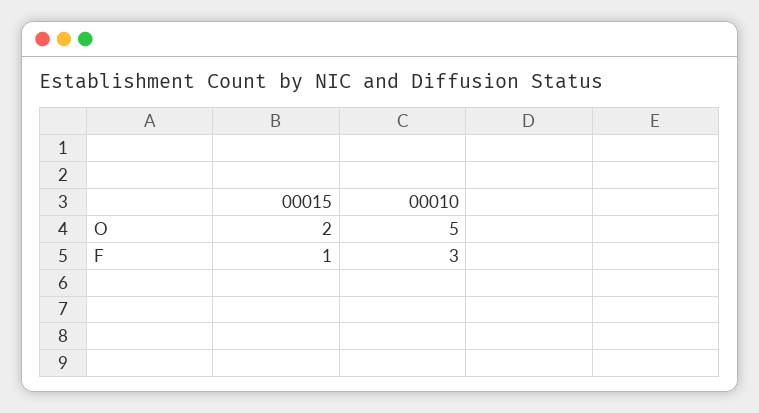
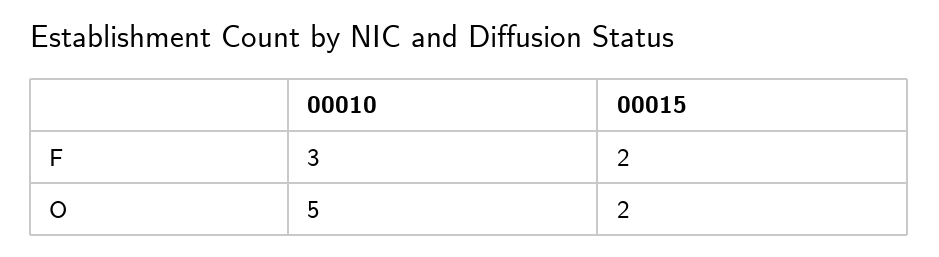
00015, F: 1 -> 2

